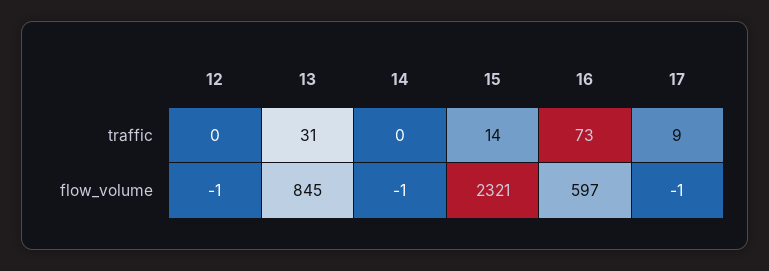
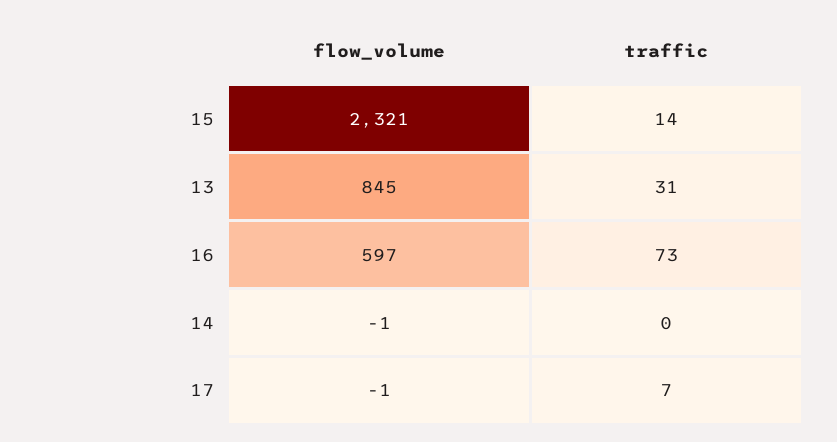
12, traffic: 0 -> none
17, traffic: 9 -> 7
12, flow_volume: -1 -> none

